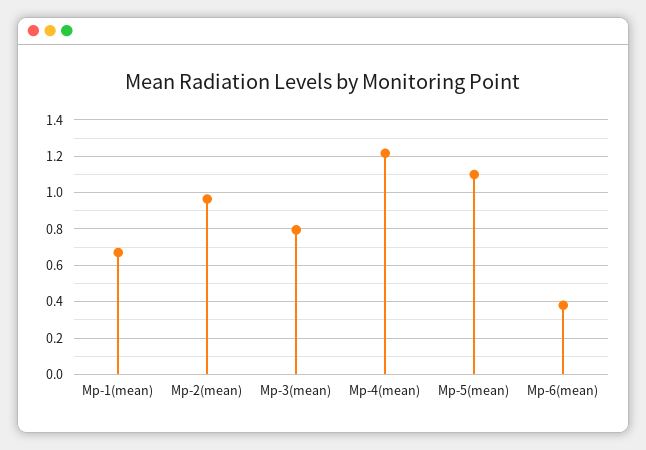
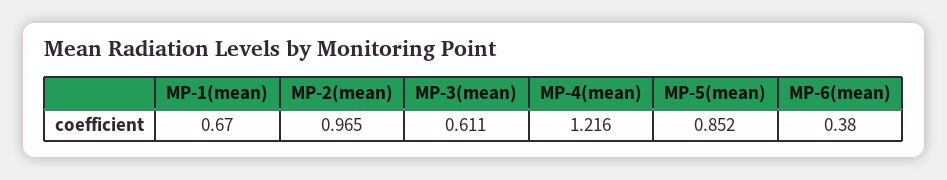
Mp-3(mean): 0.8 -> 0.611
Mp-5(mean): 1.1 -> 0.852

